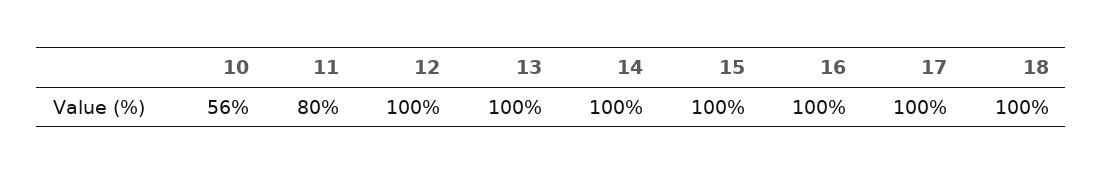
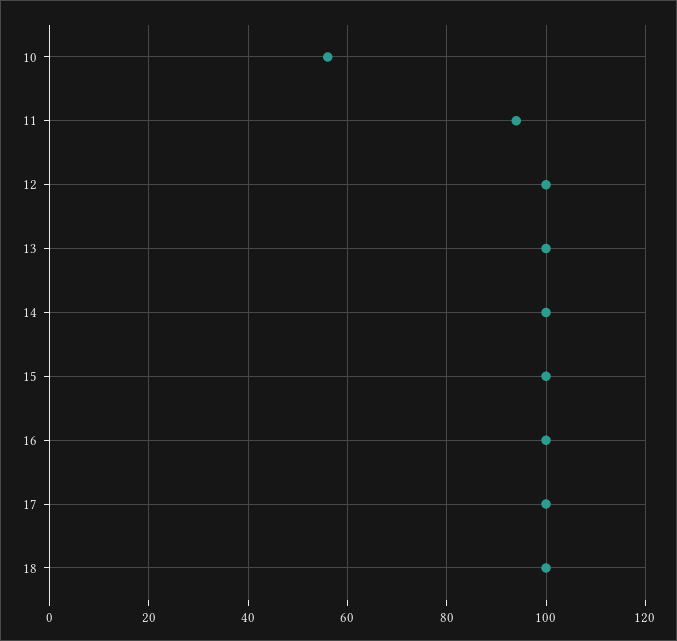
11: 80 -> 95

